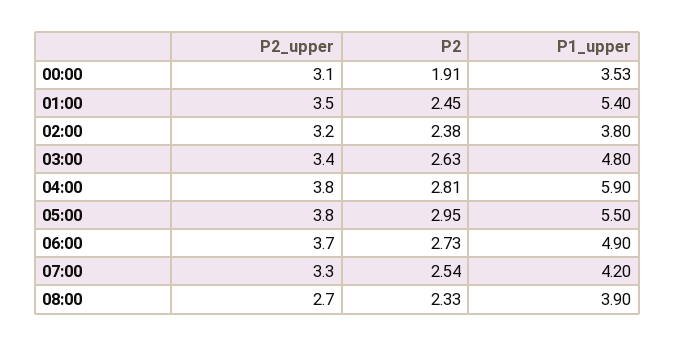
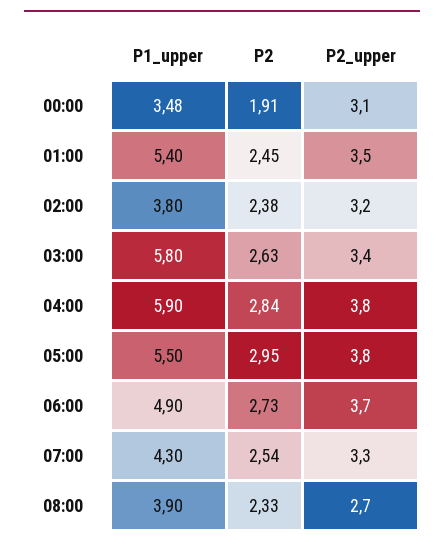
P1_upper, 00:00: 3.53 -> 3.48
P1_upper, 03:00: 4.8 -> 5.8
P2, 04:00: 2.81 -> 2.84
P1_upper, 07:00: 4.2 -> 4.3

